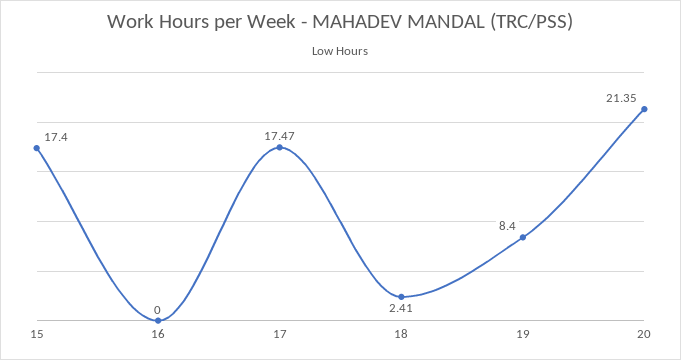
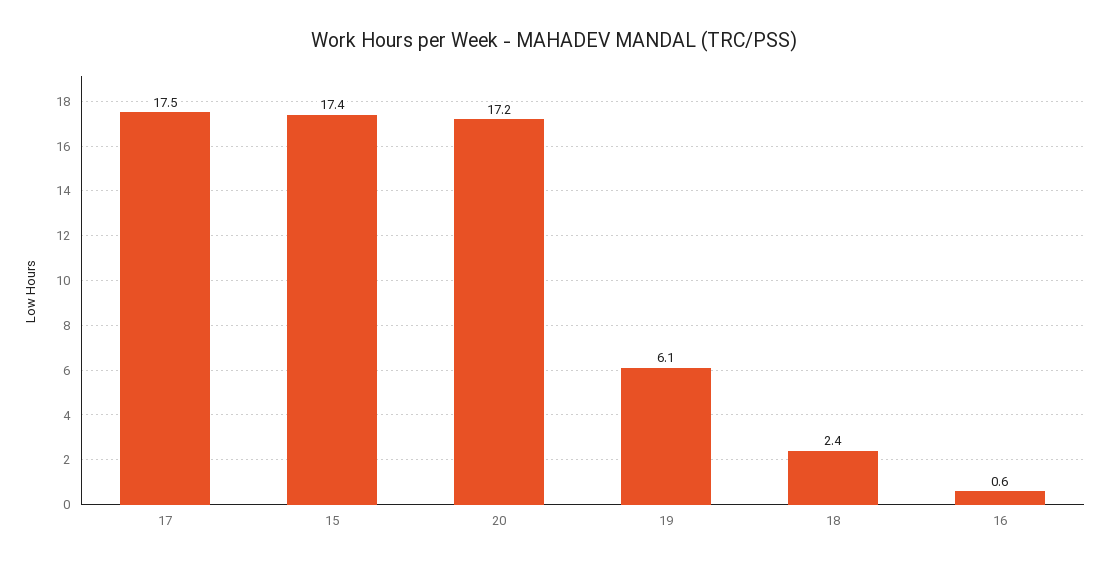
16: 0 -> 0.6
19: 8.4 -> 6.1
20: 21.35 -> 17.2

